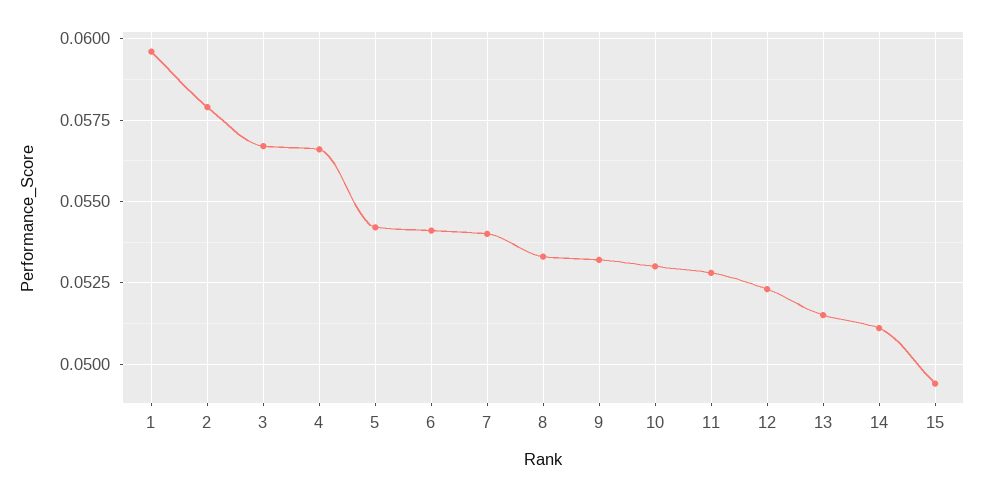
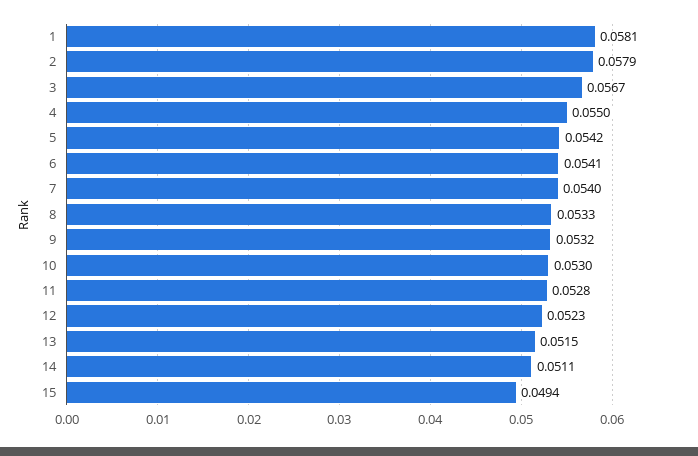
1: 0.0595 -> 0.0581
4: 0.0565 -> 0.055

